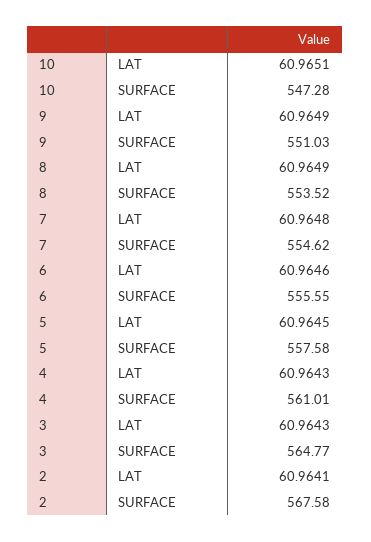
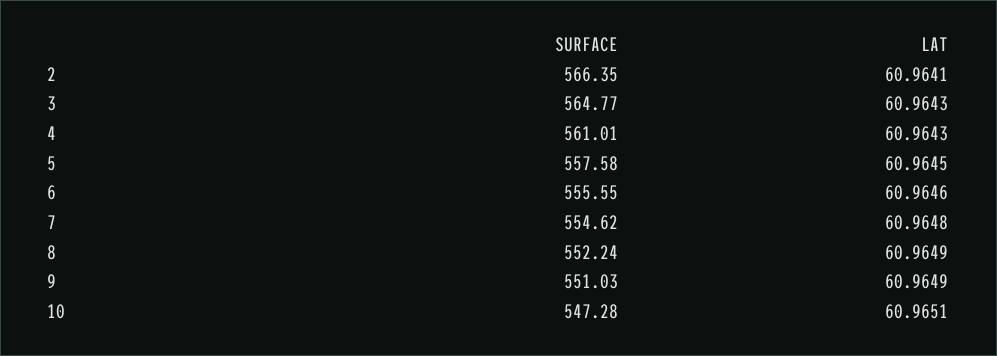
8, SURFACE: 553.52 -> 552.24
2, SURFACE: 567.58 -> 566.35

